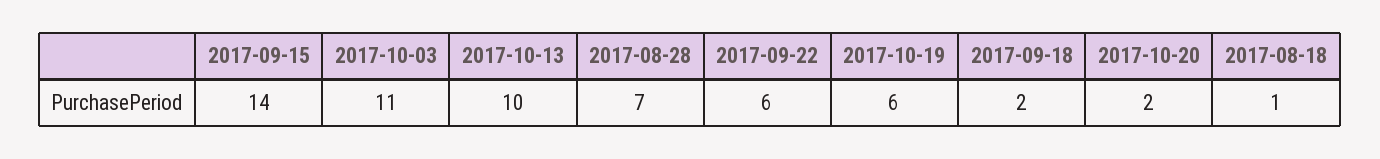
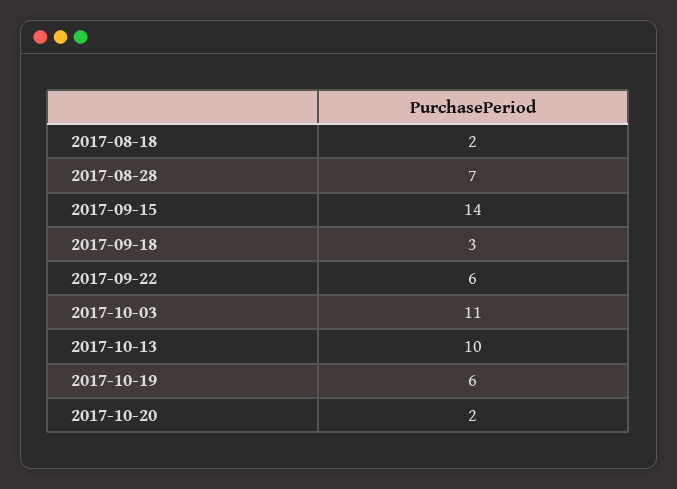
2017-09-18: 2 -> 3
2017-08-18: 1 -> 2

